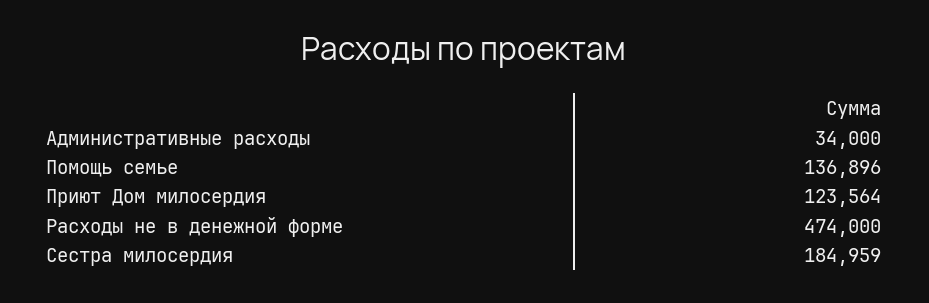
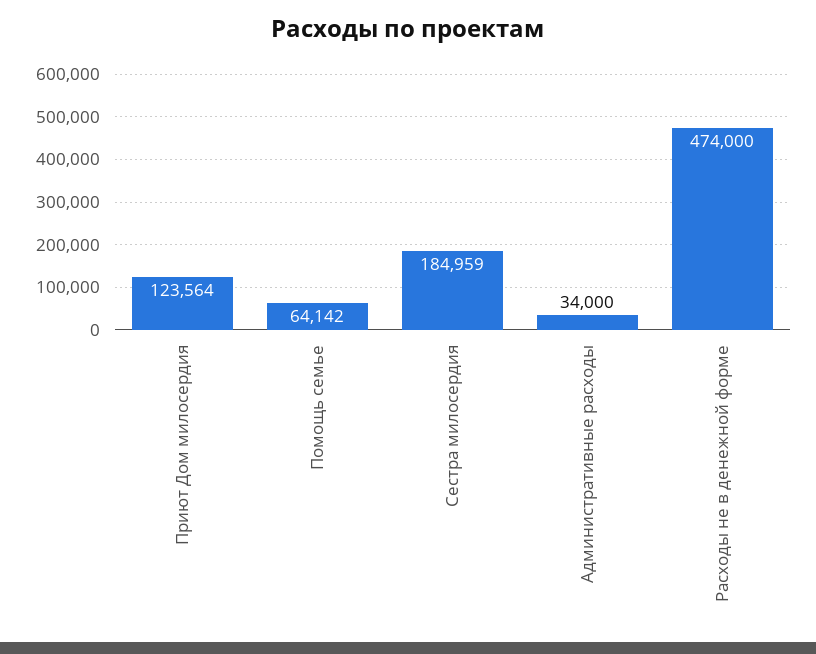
Помощь семье: 136896 -> 64142

